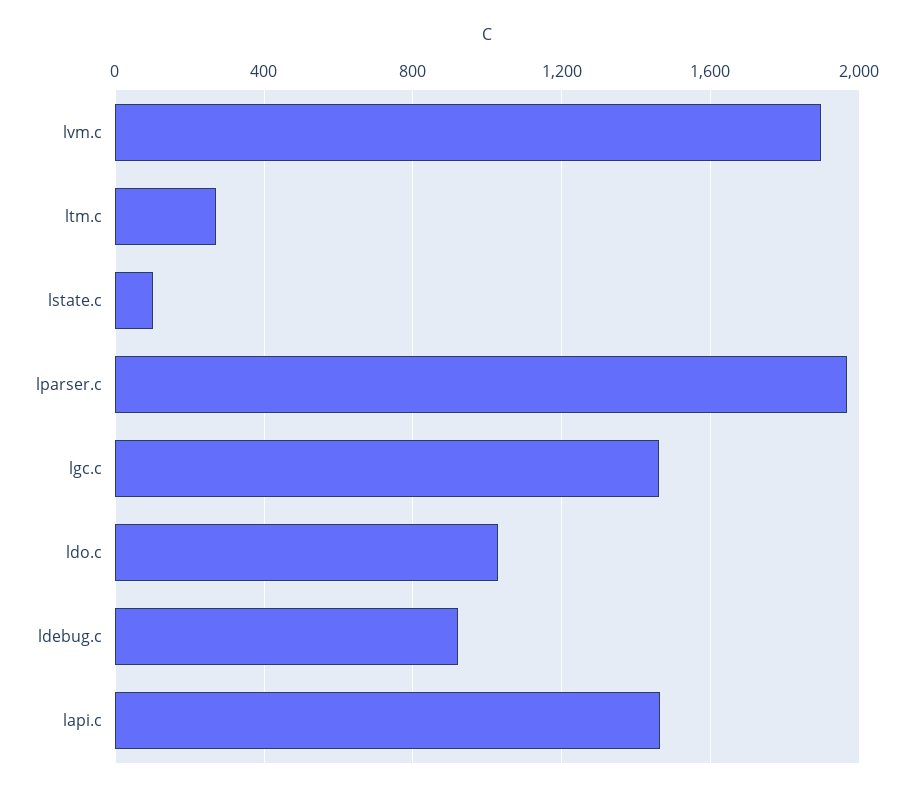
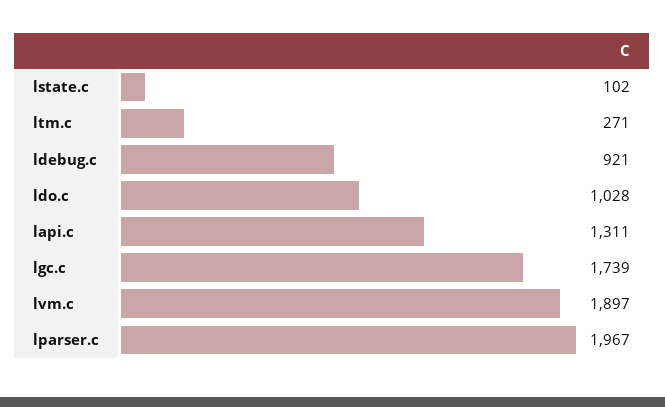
lgc.c: 1450 -> 1739
lapi.c: 1450 -> 1311

